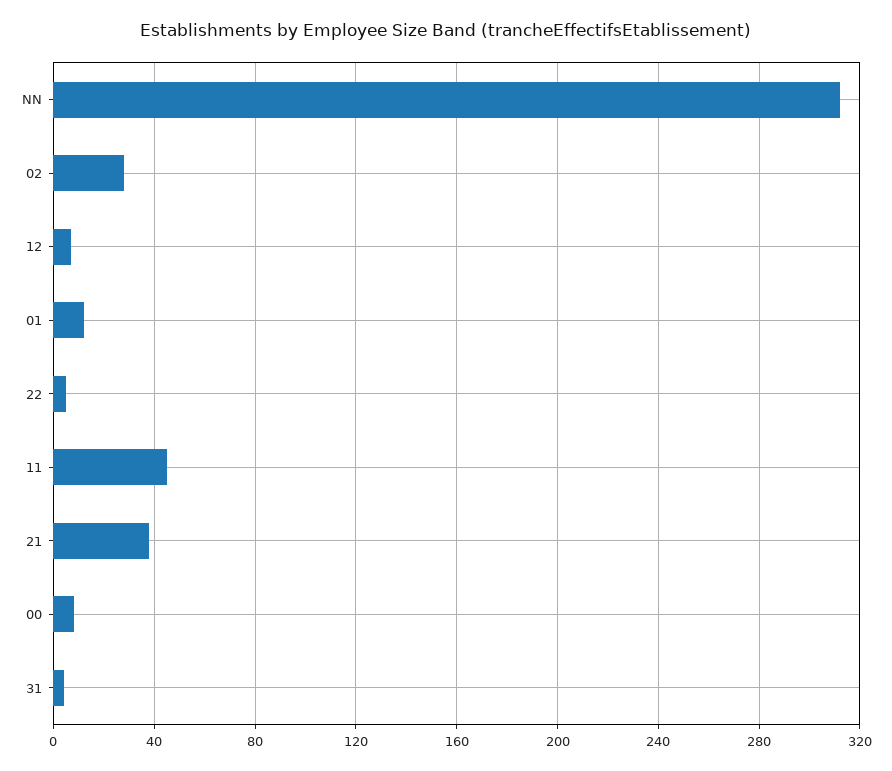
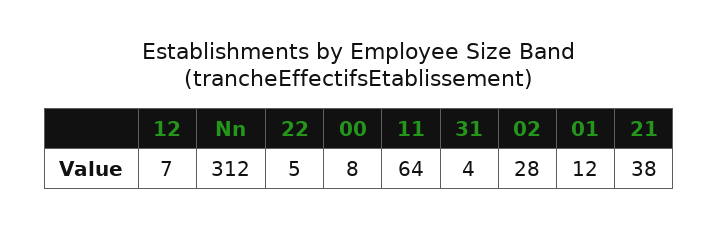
11: 45 -> 64

